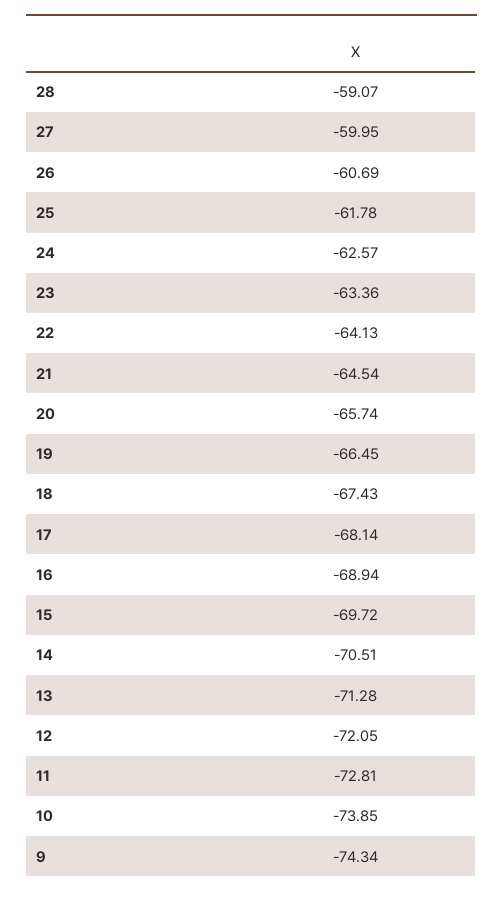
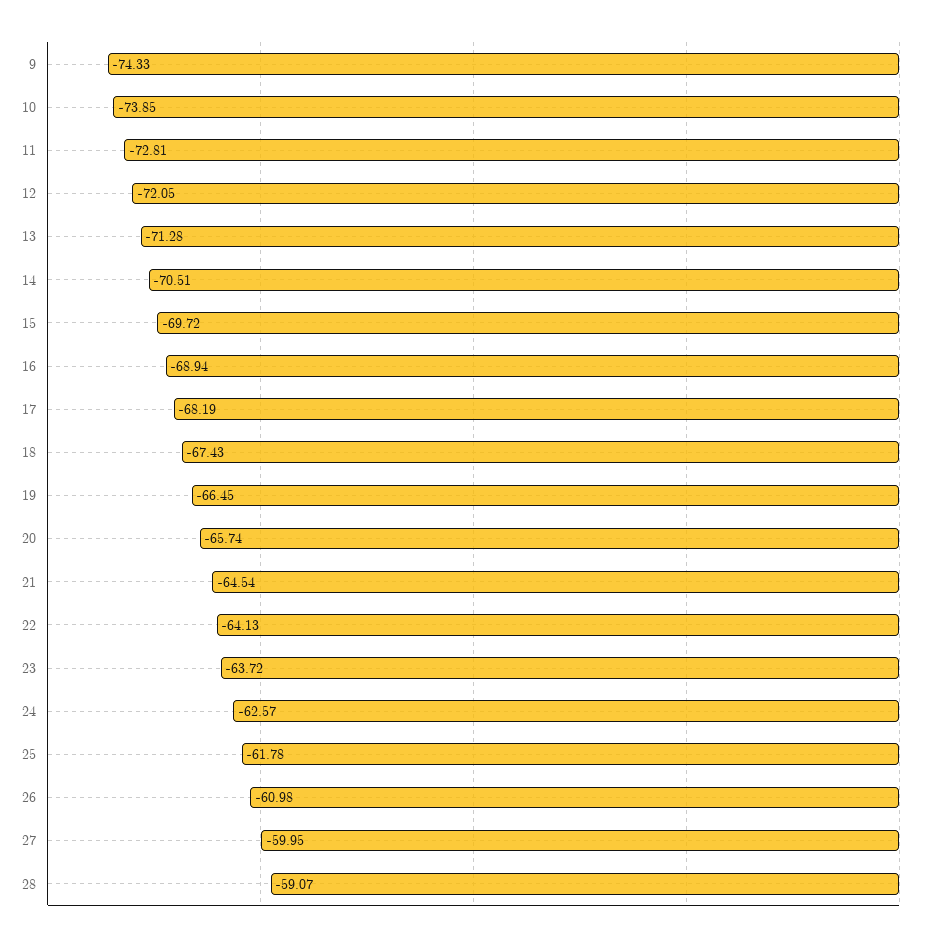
26: -60.69 -> -60.98
23: -63.36 -> -63.72
17: -68.14 -> -68.19
9: -74.34 -> -74.33

